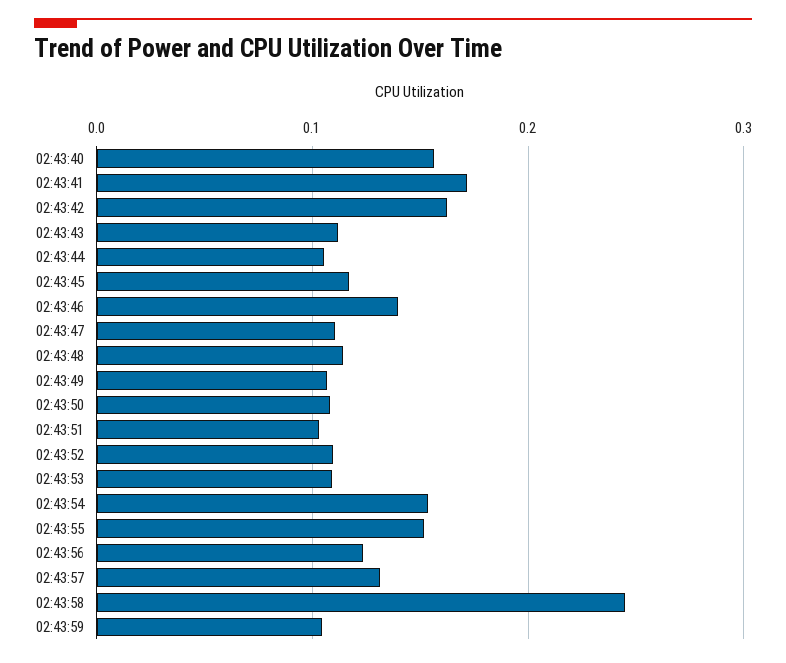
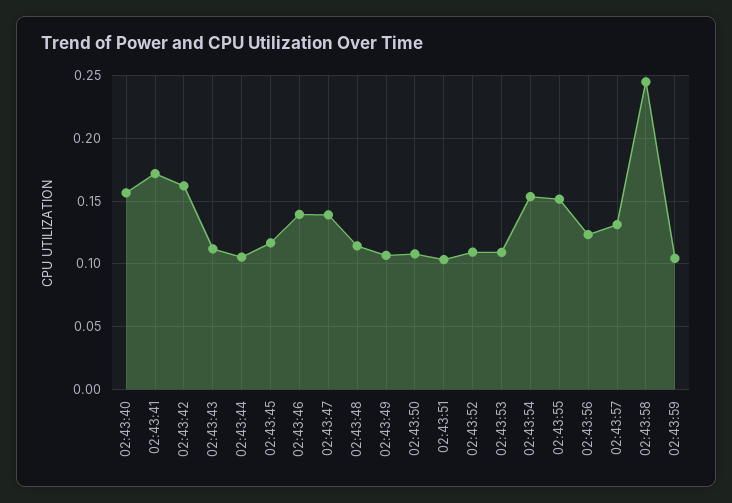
02:43:47: 0.11 -> 0.14

